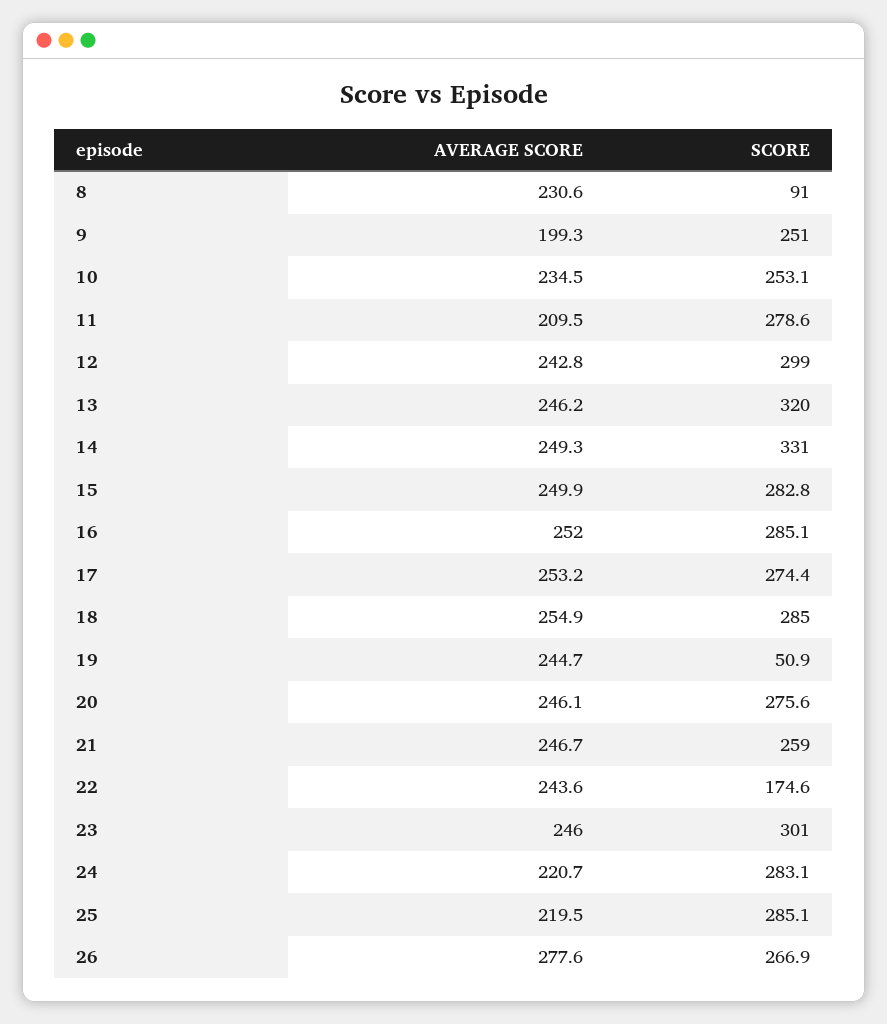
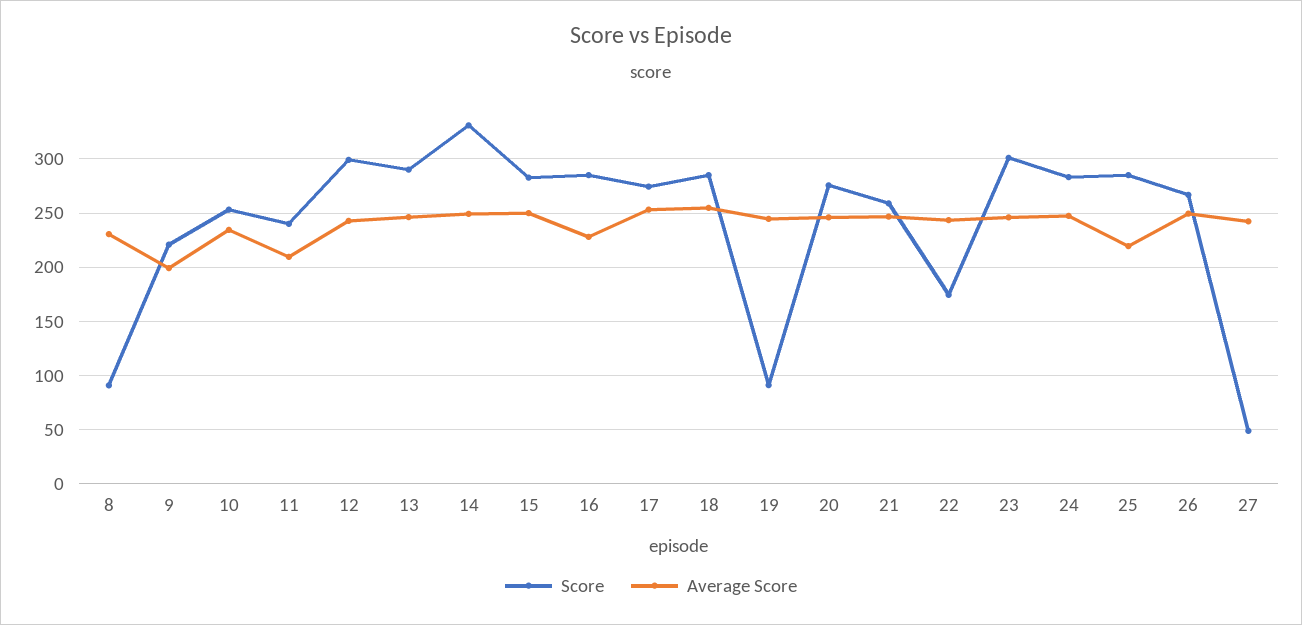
SCORE, 9: 251 -> 220
SCORE, 11: 278.6 -> 240
SCORE, 13: 320 -> 290
AVERAGE SCORE, 16: 252 -> 230
SCORE, 19: 50.9 -> 90
AVERAGE SCORE, 24: 220.7 -> 250
AVERAGE SCORE, 26: 277.6 -> 250
SCORE, 27: none -> 50
AVERAGE SCORE, 27: none -> 240

